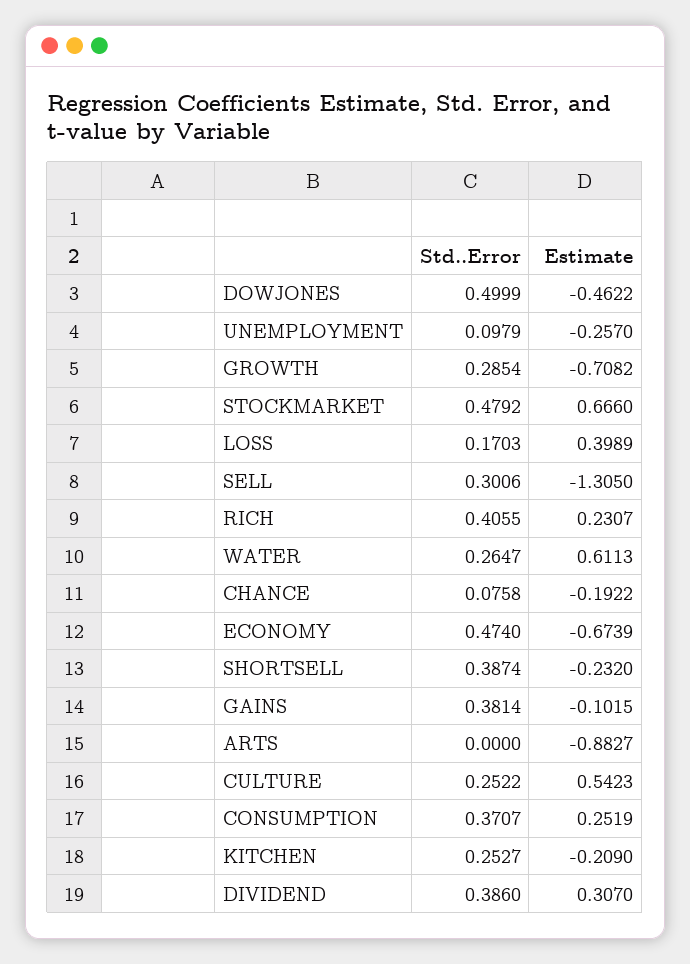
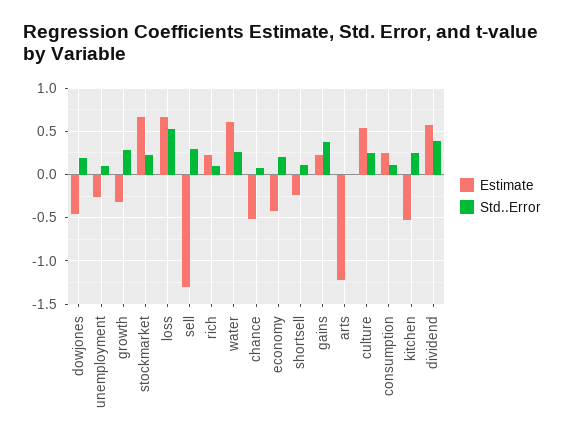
Std..Error, DOWJONES: 0.4999 -> 0.2
Estimate, GROWTH: -0.7082 -> -0.3
Std..Error, STOCKMARKET: 0.4792 -> 0.2
Std..Error, LOSS: 0.1703 -> 0.5
Estimate, LOSS: 0.3989 -> 0.7
Std..Error, RICH: 0.4055 -> 0.1
Estimate, CHANCE: -0.1922 -> -0.5
Std..Error, ECONOMY: 0.474 -> 0.2
Estimate, ECONOMY: -0.6739 -> -0.4
Std..Error, SHORTSELL: 0.3874 -> 0.1
Estimate, GAINS: -0.1015 -> 0.2
Estimate, ARTS: -0.8827 -> -1.2
Std..Error, CONSUMPTION: 0.3707 -> 0.1
Estimate, KITCHEN: -0.209 -> -0.5
Estimate, DIVIDEND: 0.307 -> 0.6

